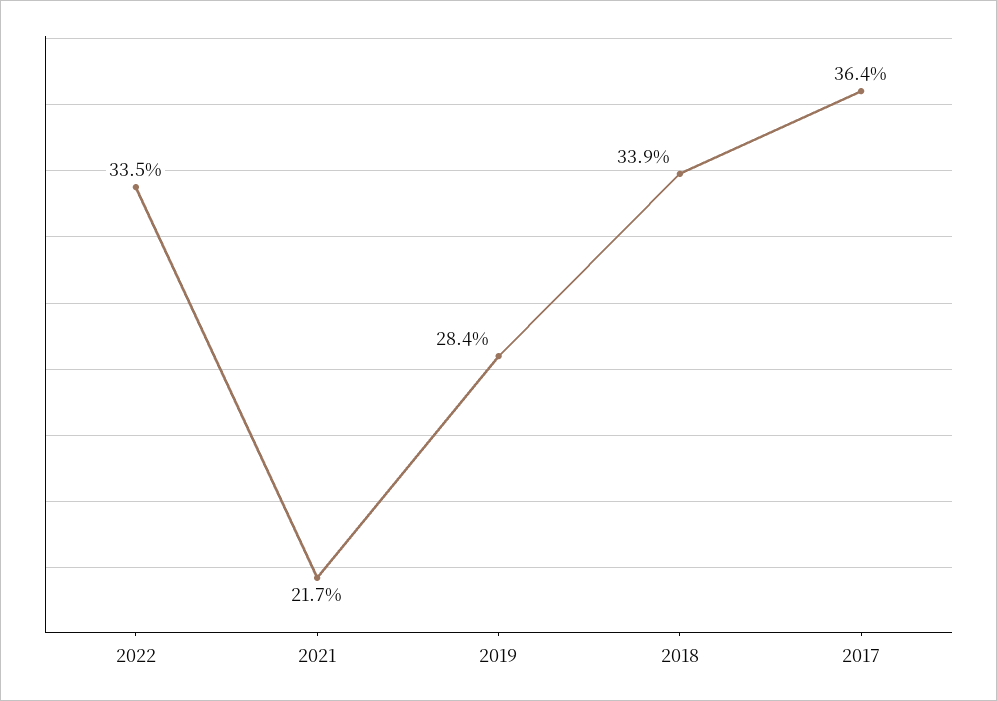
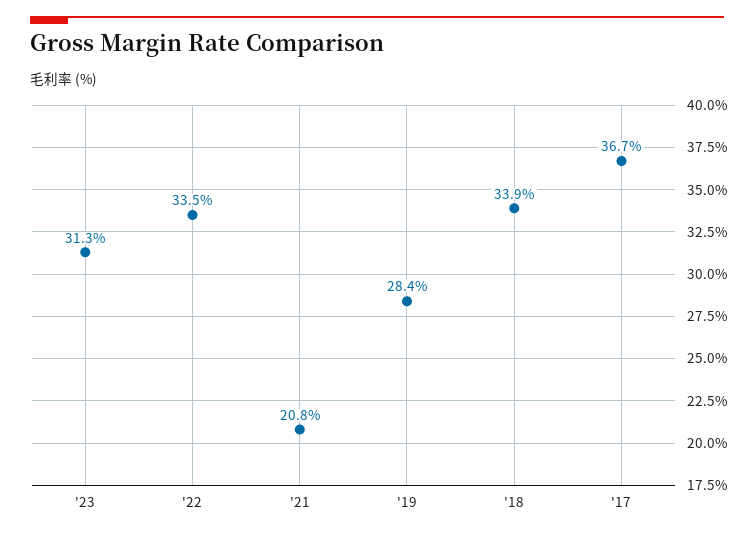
2021: 21.7 -> 20.8
2017: 36.4 -> 36.7
'23: none -> 31.3

